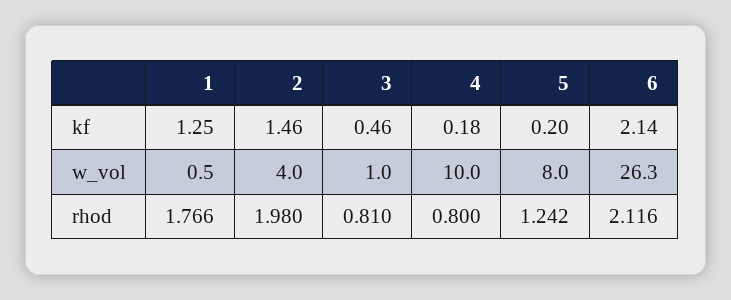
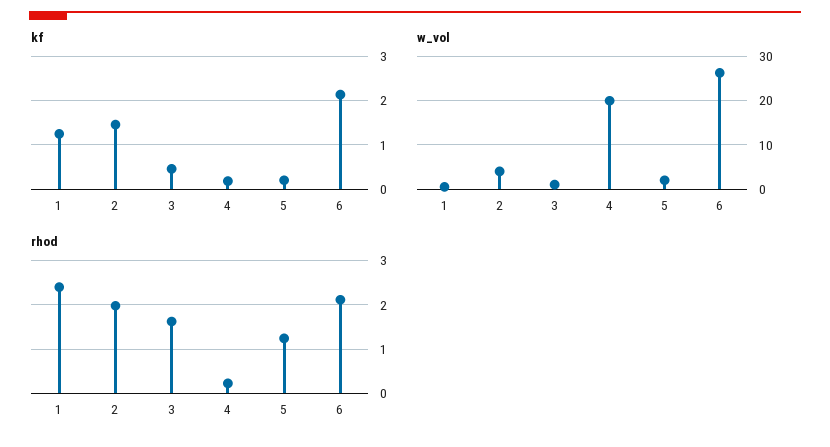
w_vol, 4: 10 -> 20
w_vol, 5: 8 -> 2
rhod, 1: 1.766 -> 2.4
rhod, 3: 0.81 -> 1.6
rhod, 4: 0.8 -> 0.2

